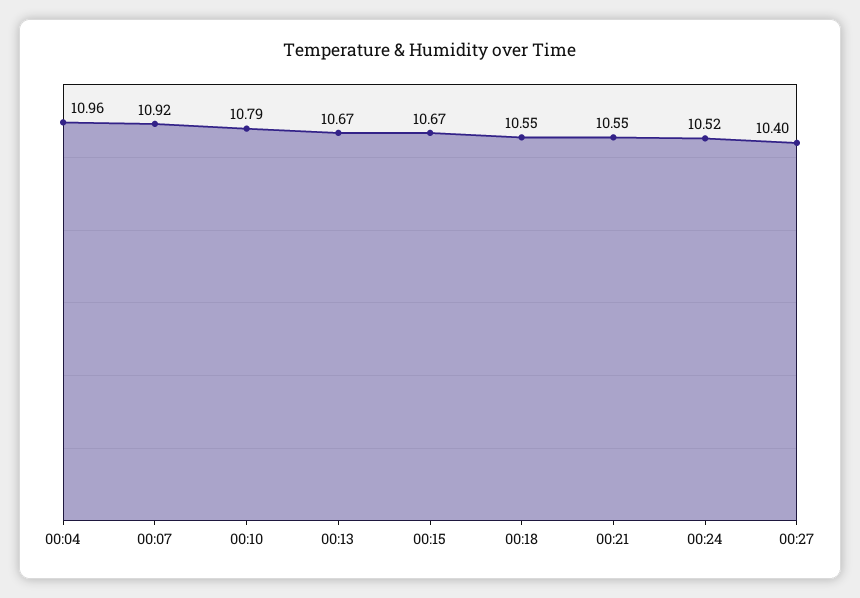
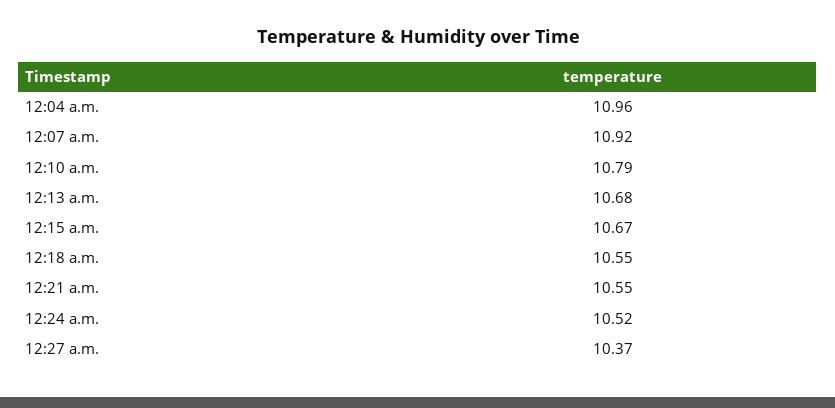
00:13: 10.67 -> 10.68
00:27: 10.4 -> 10.37

